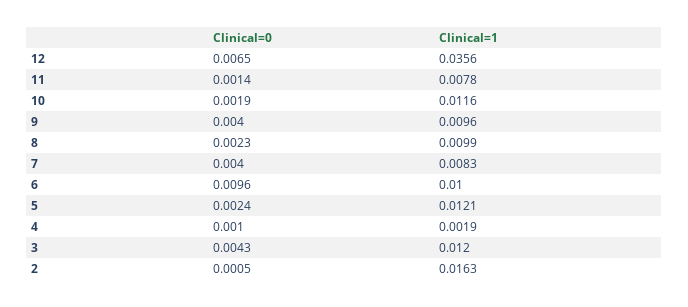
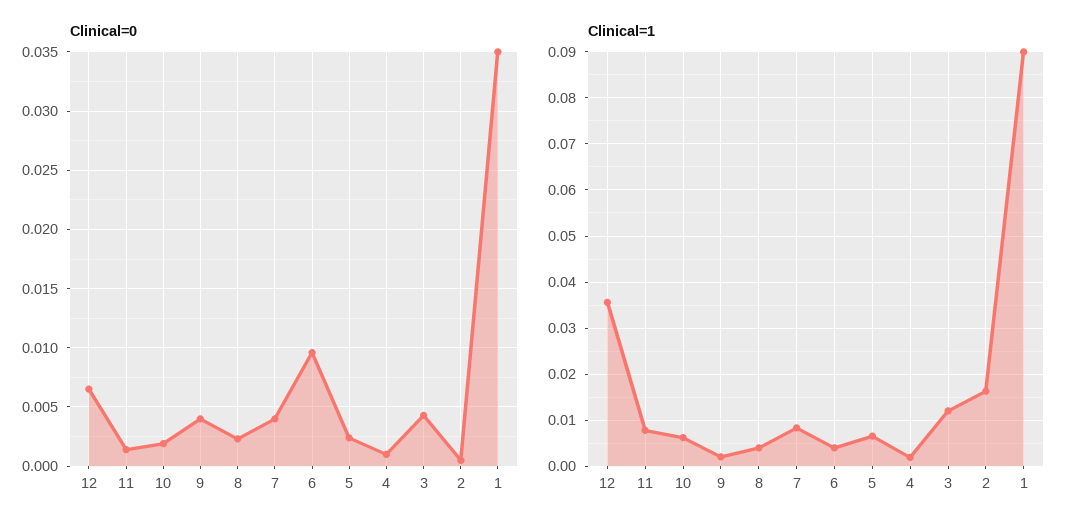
Clinical=1, 10: 0.0116 -> 0.006
Clinical=1, 9: 0.0096 -> 0.002
Clinical=1, 8: 0.0099 -> 0.004
Clinical=1, 6: 0.01 -> 0.004
Clinical=1, 5: 0.0121 -> 0.006
Clinical=0, 1: none -> 0.035
Clinical=1, 1: none -> 0.09

